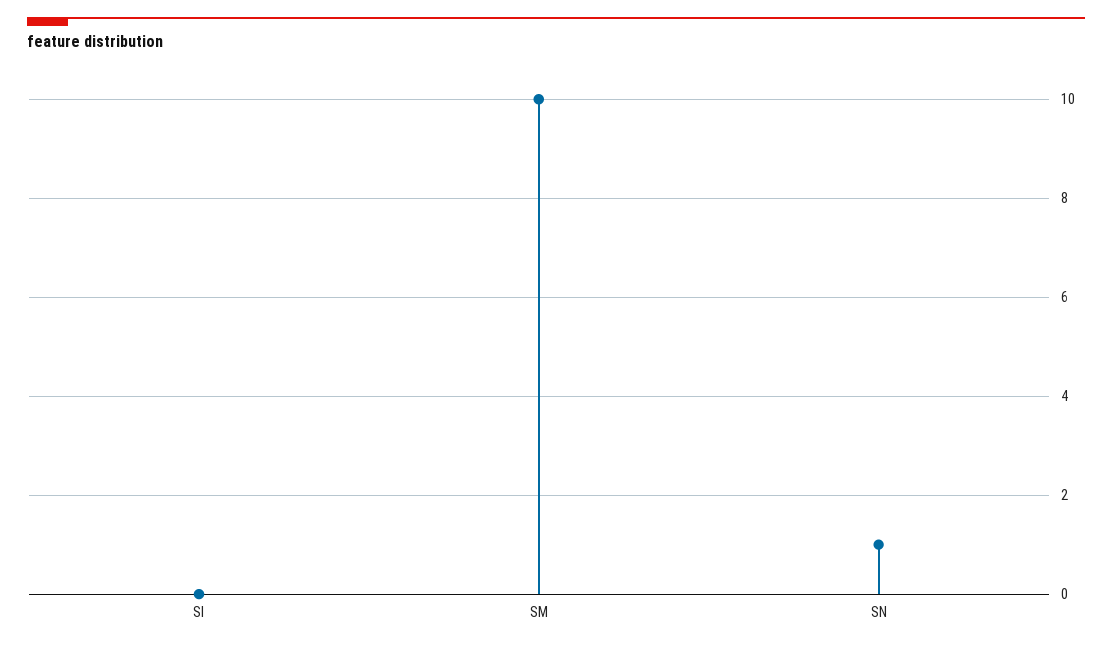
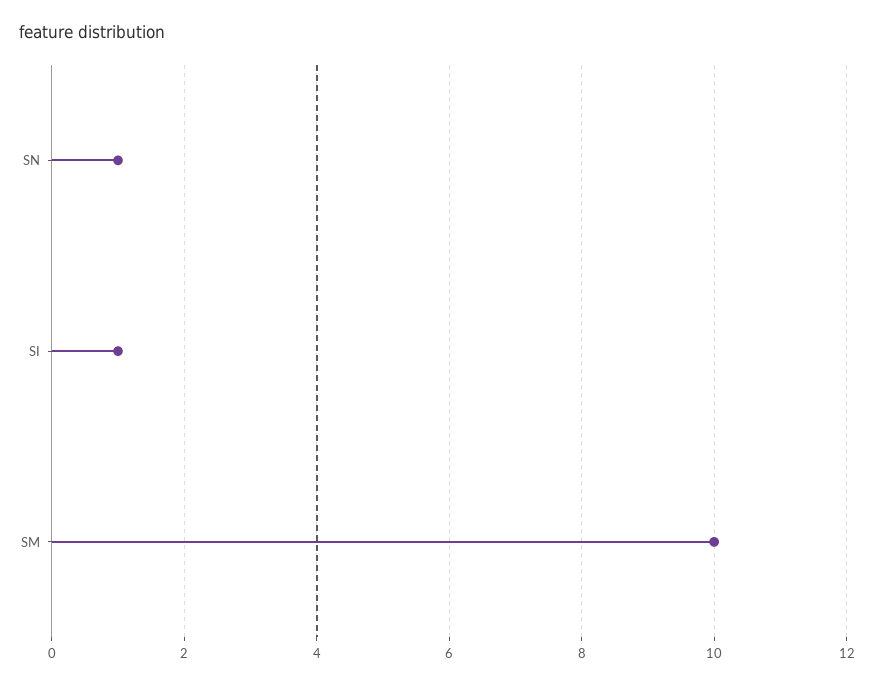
SI: 0 -> 1

